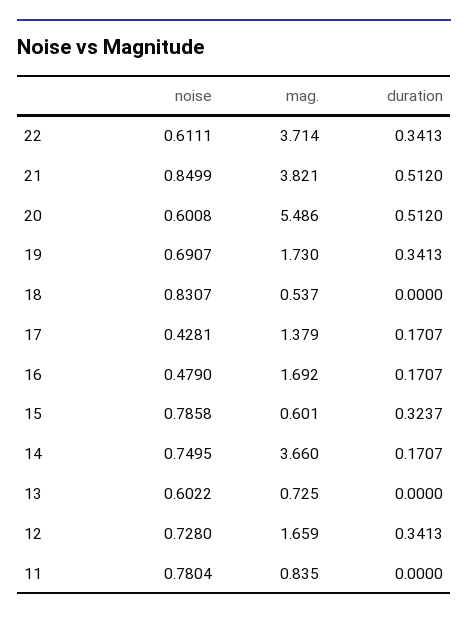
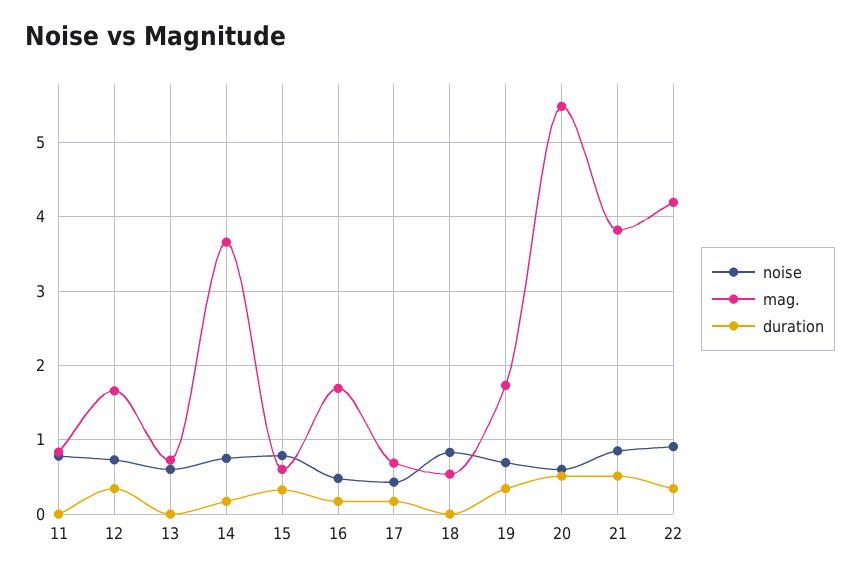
noise, 22: 0.6111 -> 0.9
mag., 22: 3.714 -> 4.2
mag., 17: 1.379 -> 0.7

